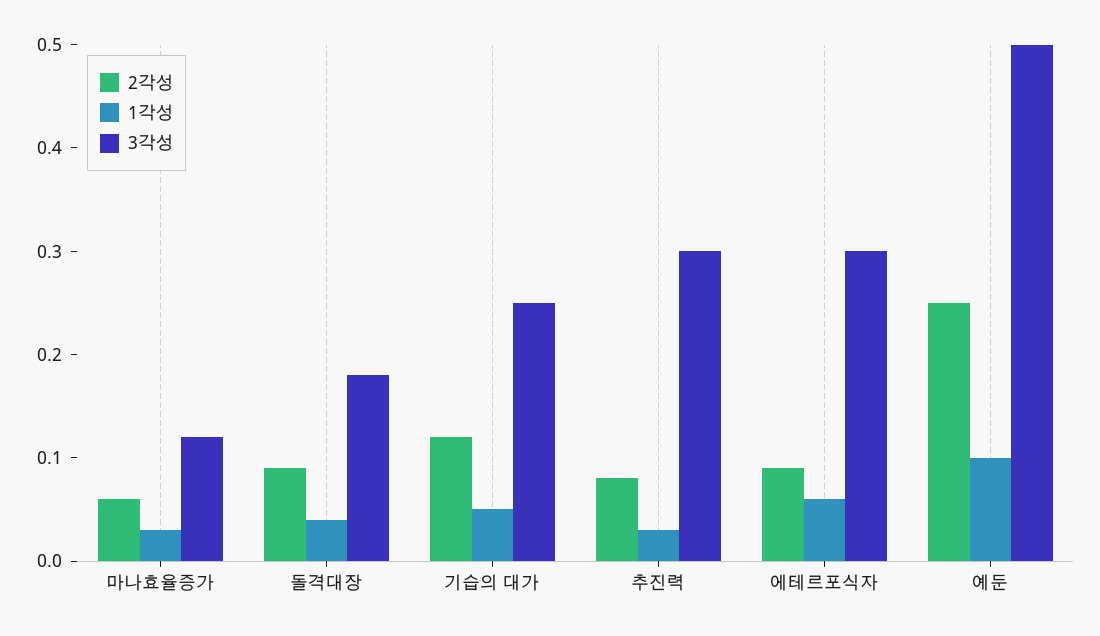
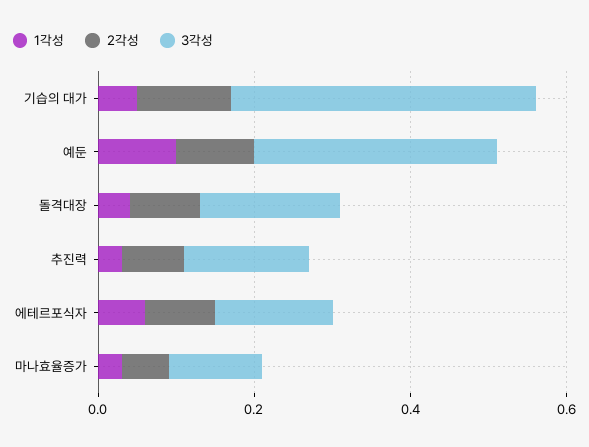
3각성, 기습의 대가: 0.25 -> 0.4
3각성, 추진력: 0.3 -> 0.15
3각성, 에테르포식자: 0.3 -> 0.15
2각성, 예둔: 0.25 -> 0.1
3각성, 예둔: 0.5 -> 0.3

